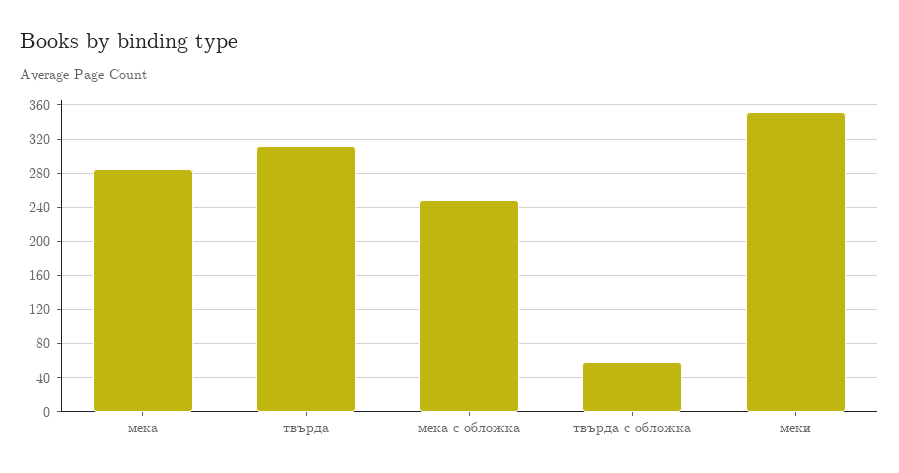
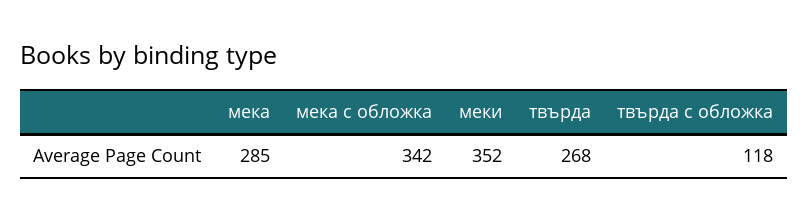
твърда: 310 -> 268
мека с обложка: 250 -> 342
твърда с обложка: 60 -> 118

